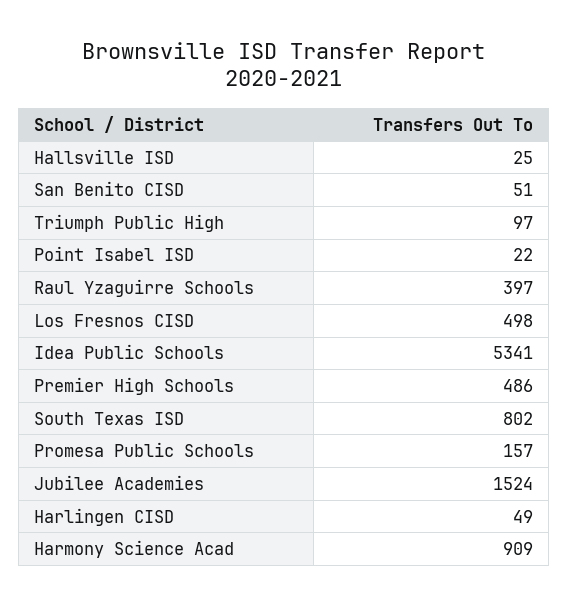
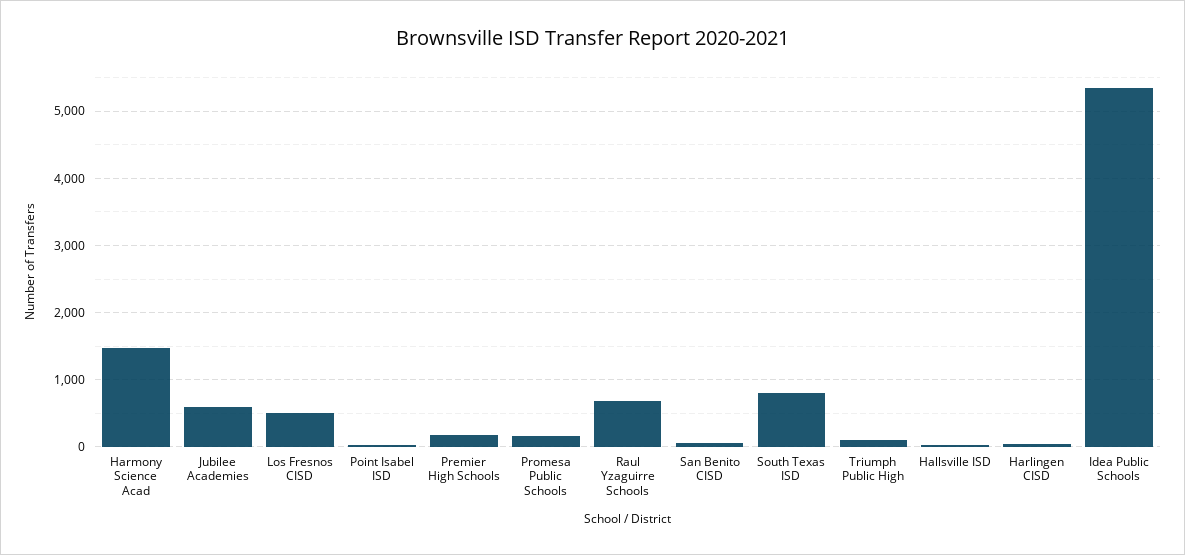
Raul Yzaguirre Schools: 397 -> 700
Premier High Schools: 486 -> 200
Jubilee Academies: 1524 -> 600
Harmony Science Acad: 909 -> 1500

